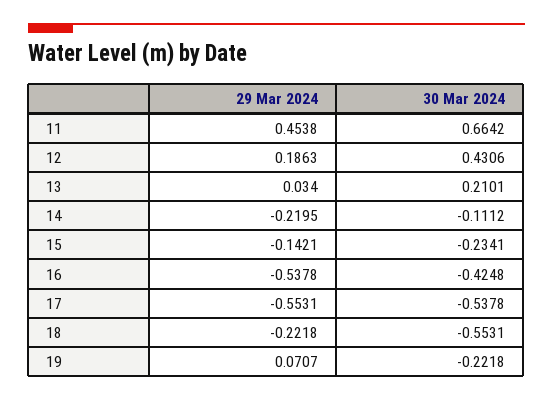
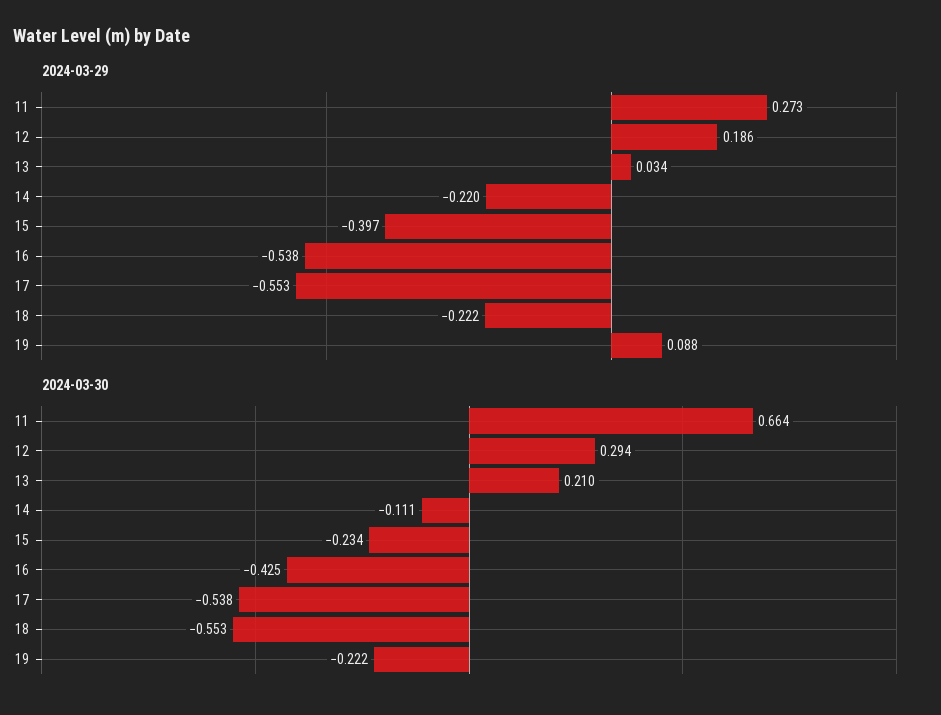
29 Mar 2024, 11: 0.4538 -> 0.273
30 Mar 2024, 12: 0.4306 -> 0.294
29 Mar 2024, 15: -0.1421 -> -0.397
29 Mar 2024, 19: 0.0707 -> 0.088

